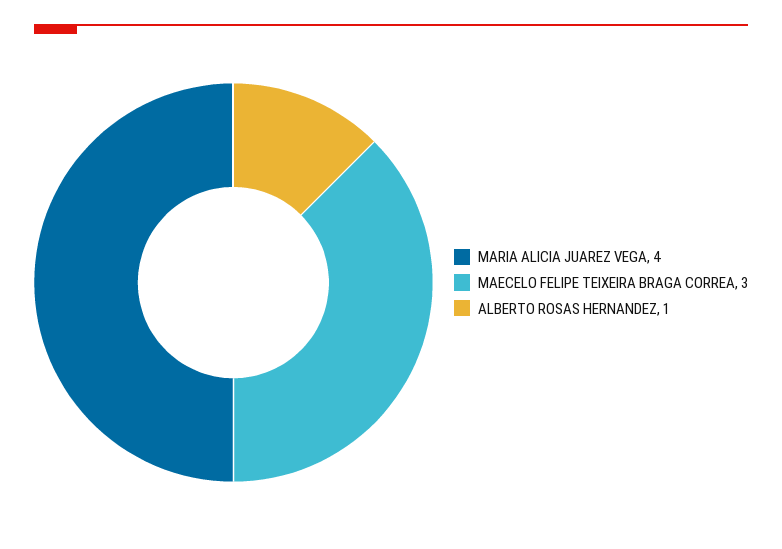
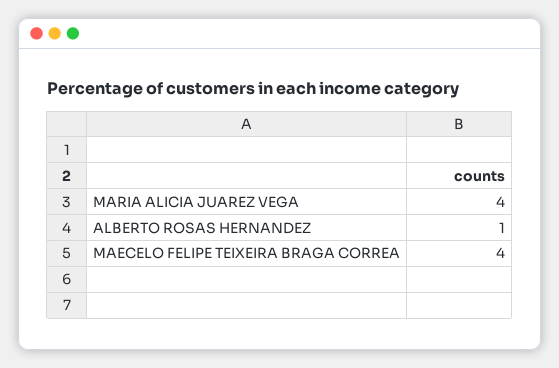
MAECELO FELIPE TEIXEIRA BRAGA CORREA: 3 -> 4

